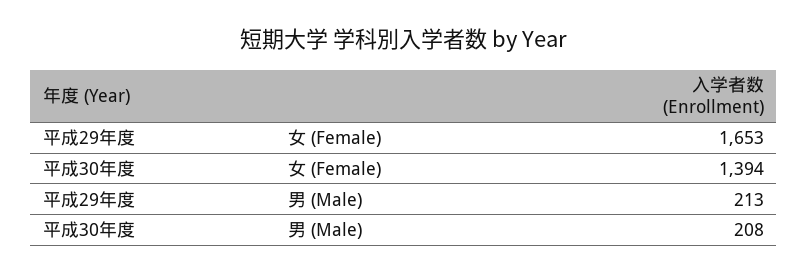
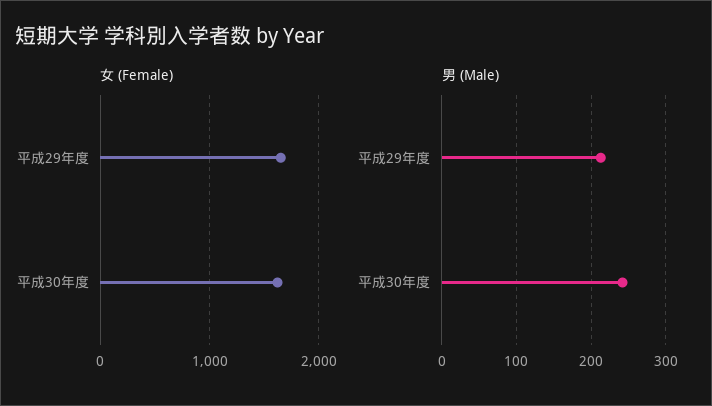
女 (Female), 平成30年度: 1394 -> 1600
男 (Male), 平成30年度: 208 -> 240

